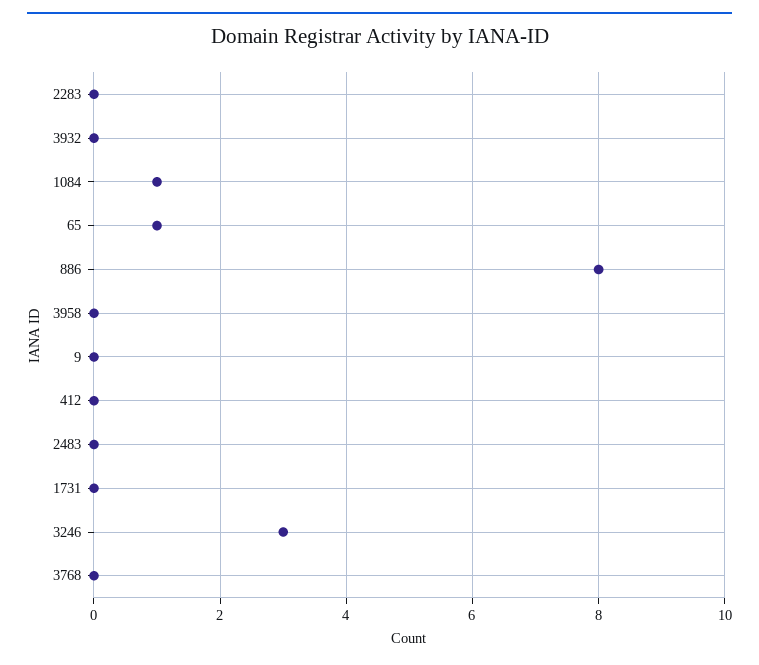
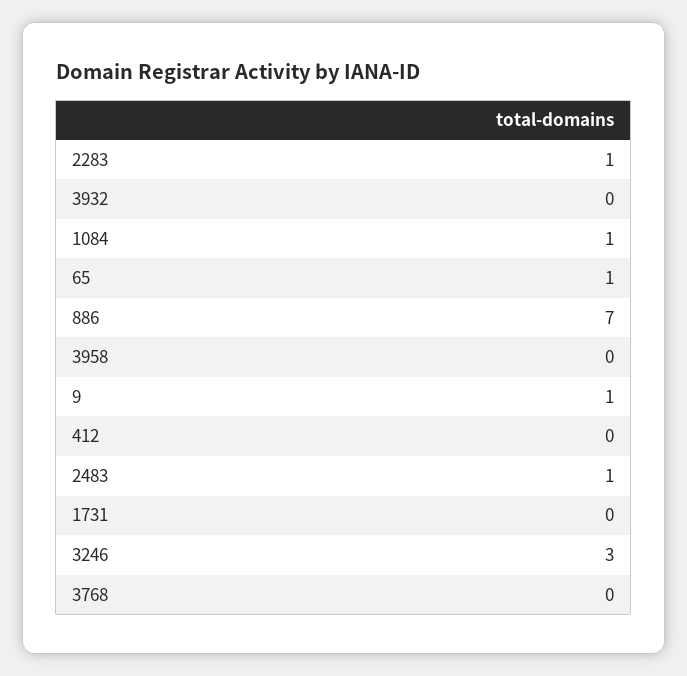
2283: 0 -> 1
886: 8 -> 7
9: 0 -> 1
2483: 0 -> 1

